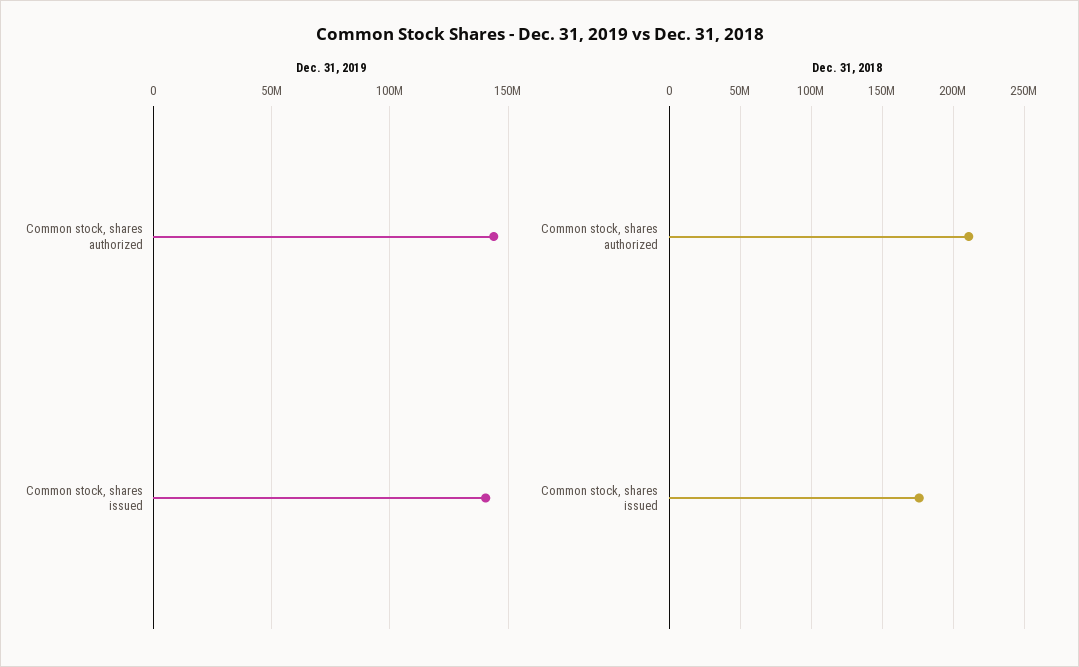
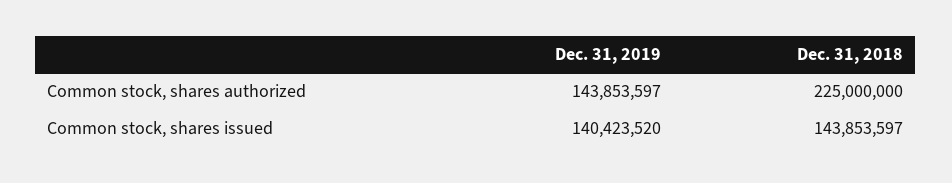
Dec. 31, 2018, Common stock, shares authorized: 210000000 -> 225000000
Dec. 31, 2018, Common stock, shares issued: 175000000 -> 143853597

